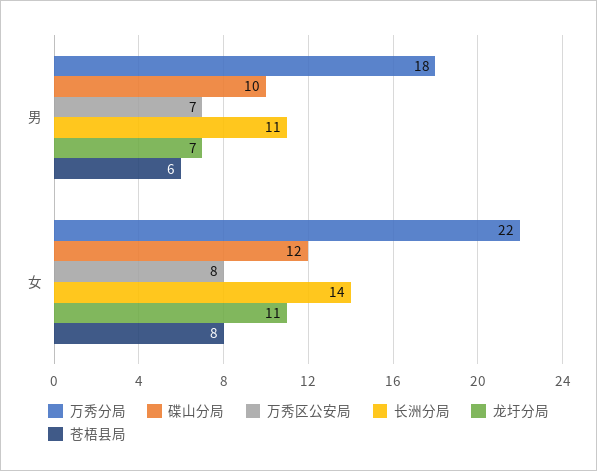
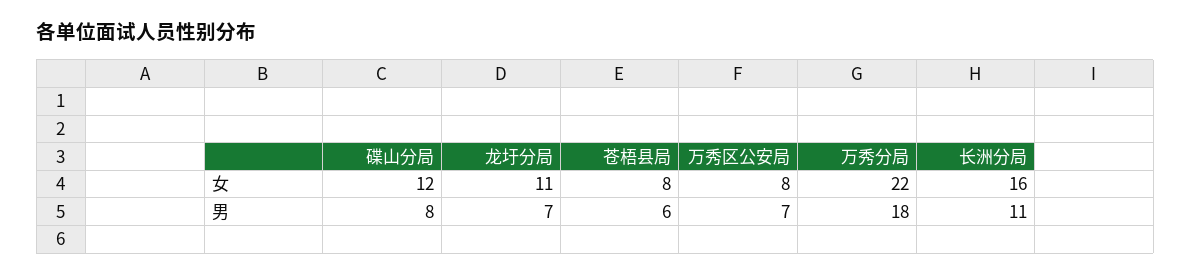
碟山分局, 男: 10 -> 8
长洲分局, 女: 14 -> 16

